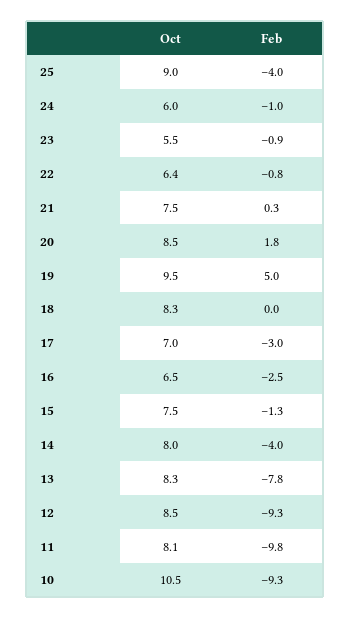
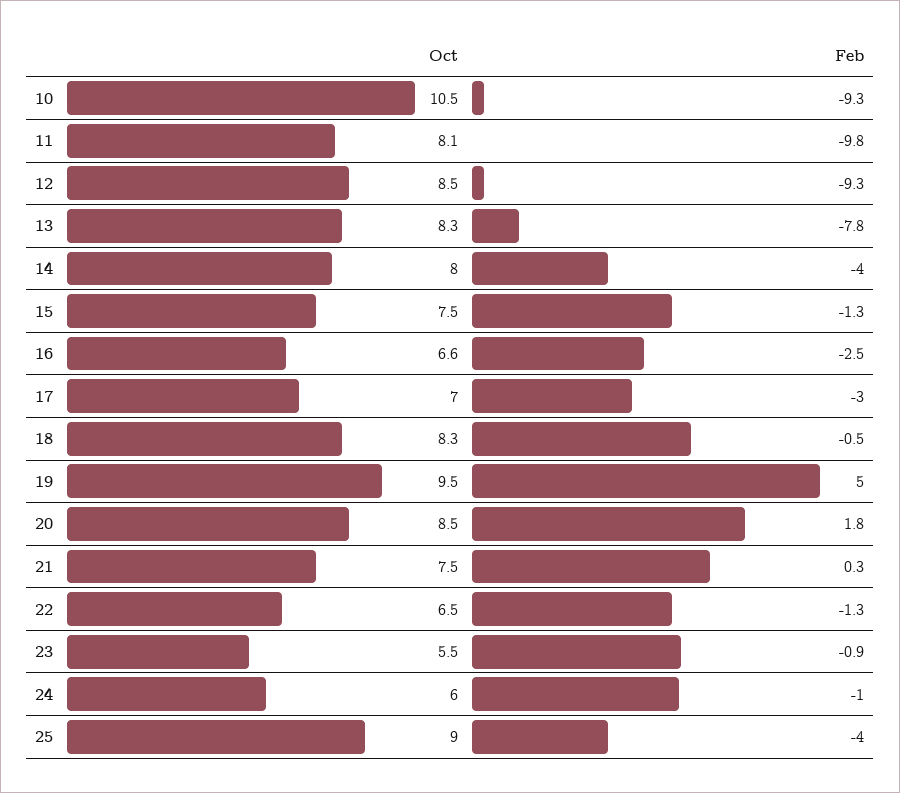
Oct, 22: 6.4 -> 6.5
Feb, 22: -0.8 -> -1.3
Feb, 18: 0 -> -0.5
Oct, 16: 6.5 -> 6.6

